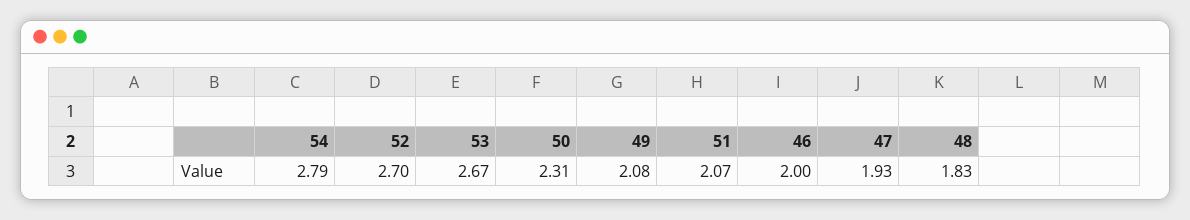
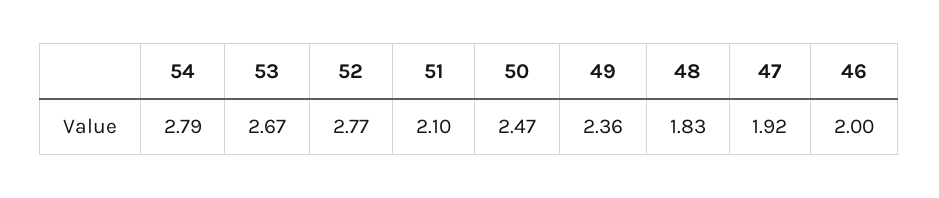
52: 2.7 -> 2.77
50: 2.31 -> 2.47
49: 2.08 -> 2.36
51: 2.07 -> 2.1
47: 1.93 -> 1.92

